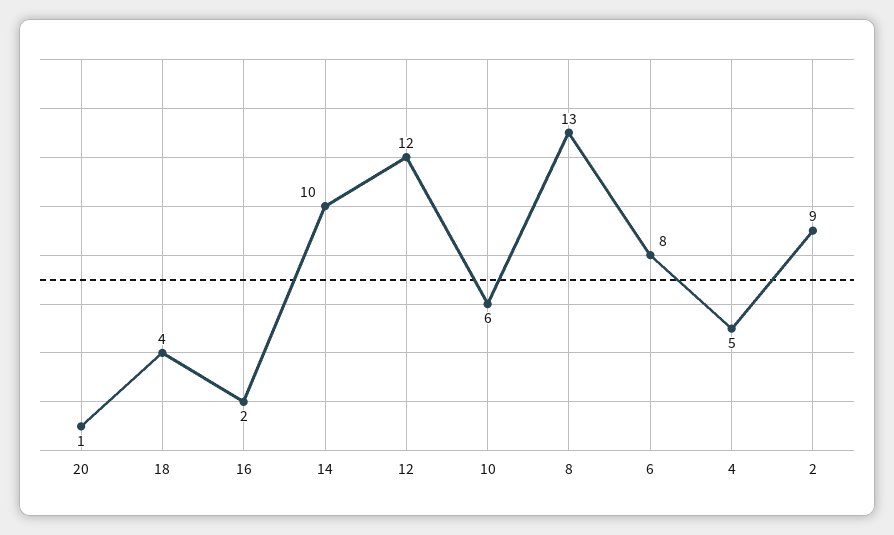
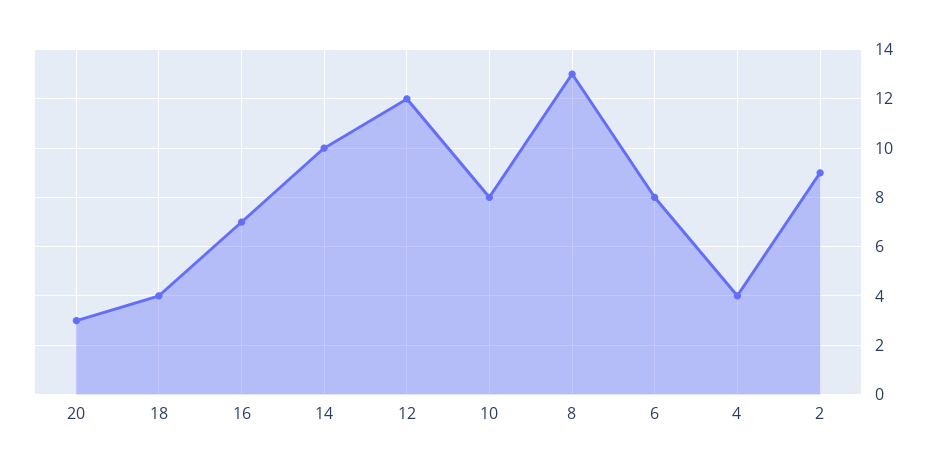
20: 1 -> 3
16: 2 -> 7
10: 6 -> 8
4: 5 -> 4

